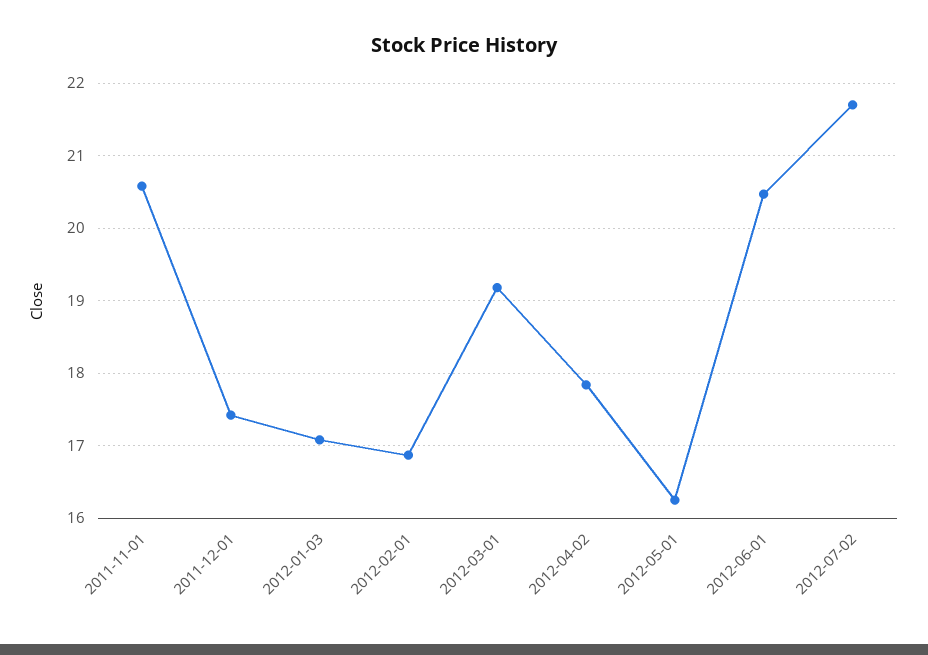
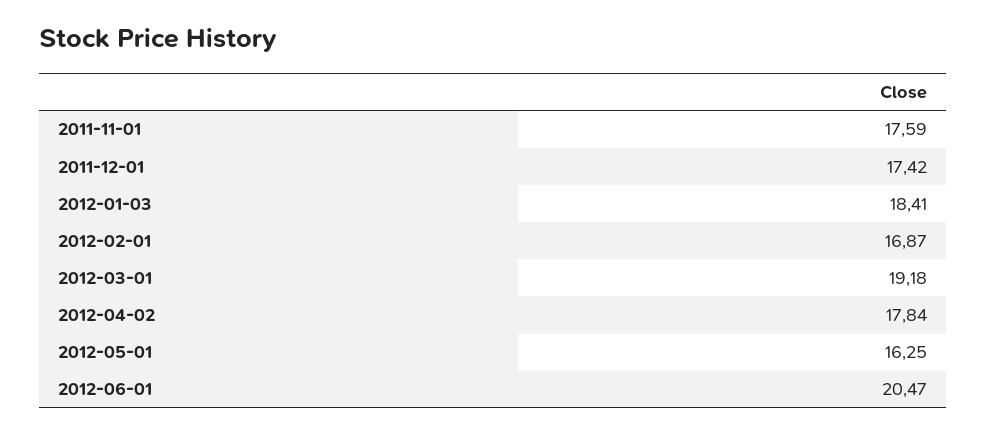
2011-11-01: 20.6 -> 17.59
2012-01-03: 17.1 -> 18.41
2012-07-02: 21.7 -> none

